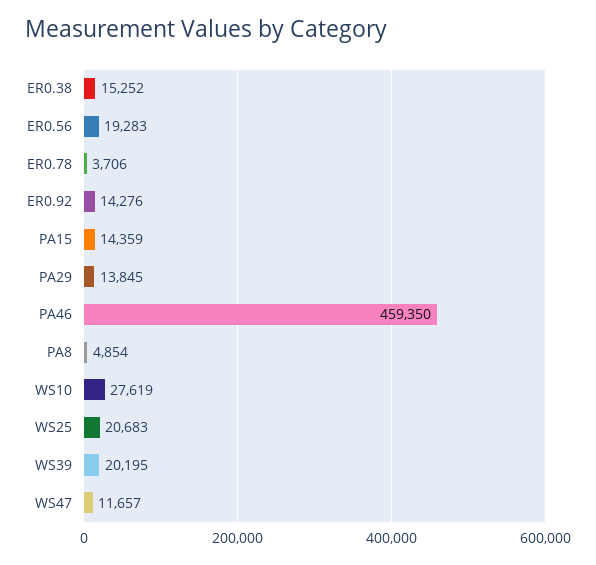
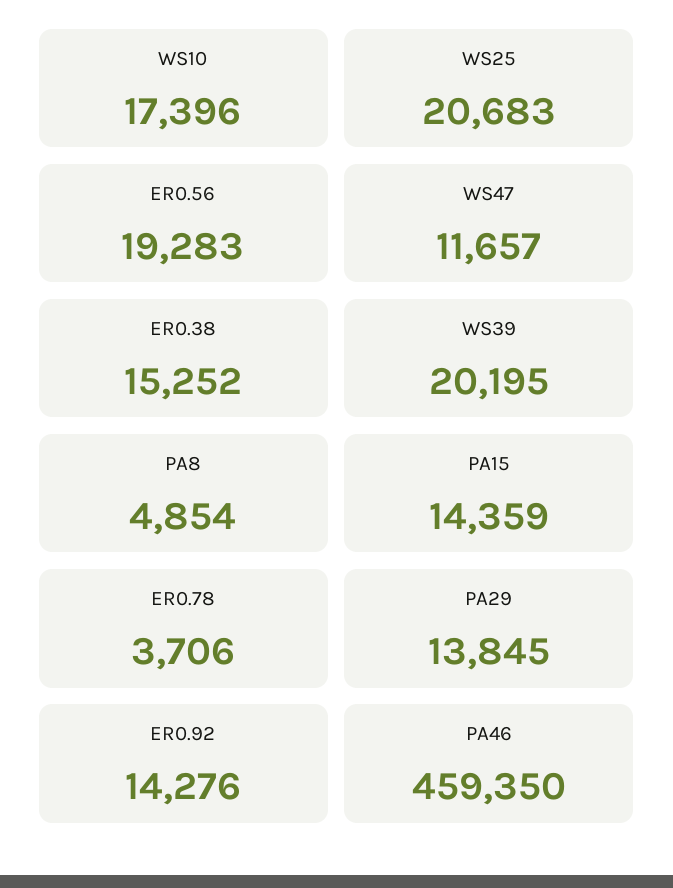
WS10: 27619 -> 17396

